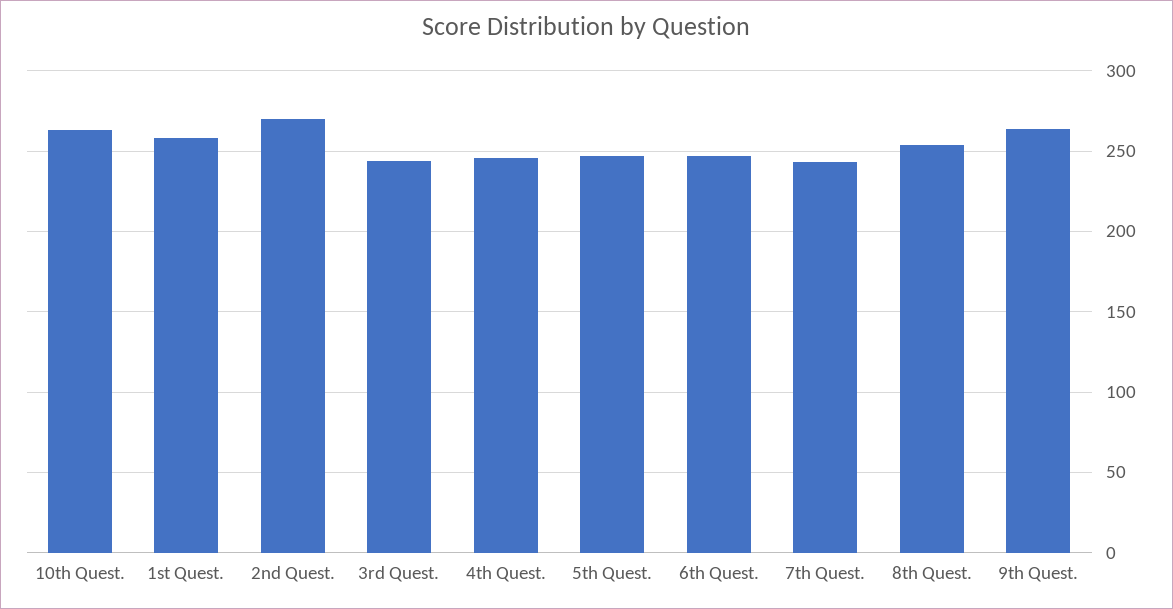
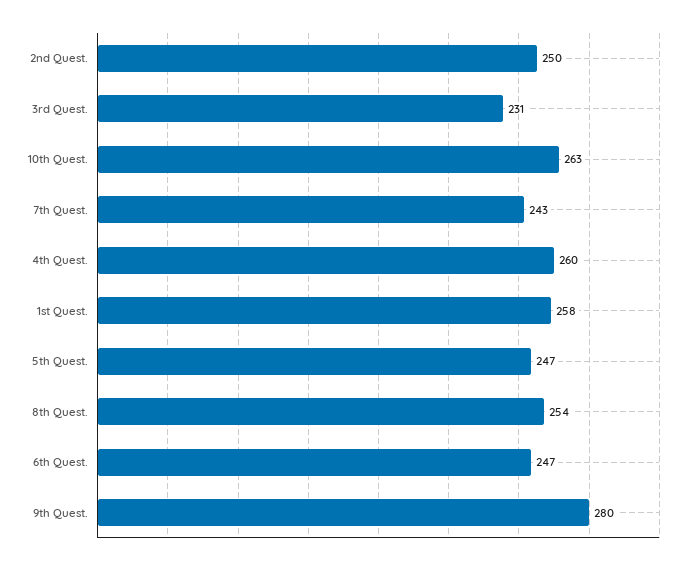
2nd Quest.: 270 -> 250
3rd Quest.: 245 -> 231
4th Quest.: 245 -> 260
9th Quest.: 265 -> 280

